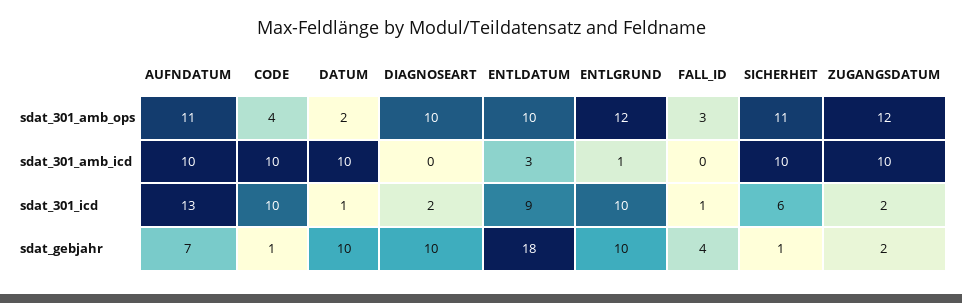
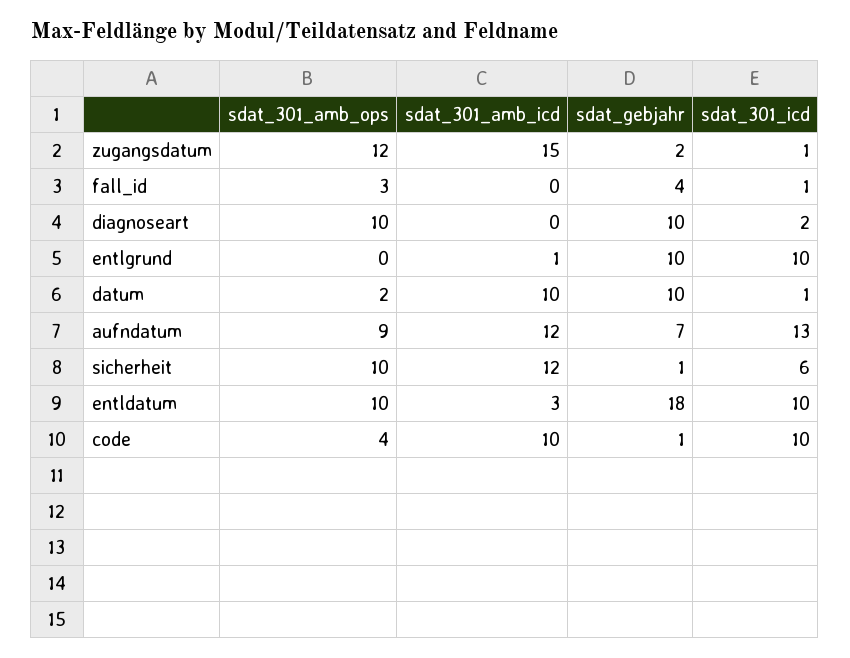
AUFNDATUM, sdat_301_amb_ops: 11 -> 9
ENTLGRUND, sdat_301_amb_ops: 12 -> 0
SICHERHEIT, sdat_301_amb_ops: 11 -> 10
AUFNDATUM, sdat_301_amb_icd: 10 -> 12
SICHERHEIT, sdat_301_amb_icd: 10 -> 12
ZUGANGSDATUM, sdat_301_amb_icd: 10 -> 15
ENTLDATUM, sdat_301_icd: 9 -> 10
ZUGANGSDATUM, sdat_301_icd: 2 -> 1

